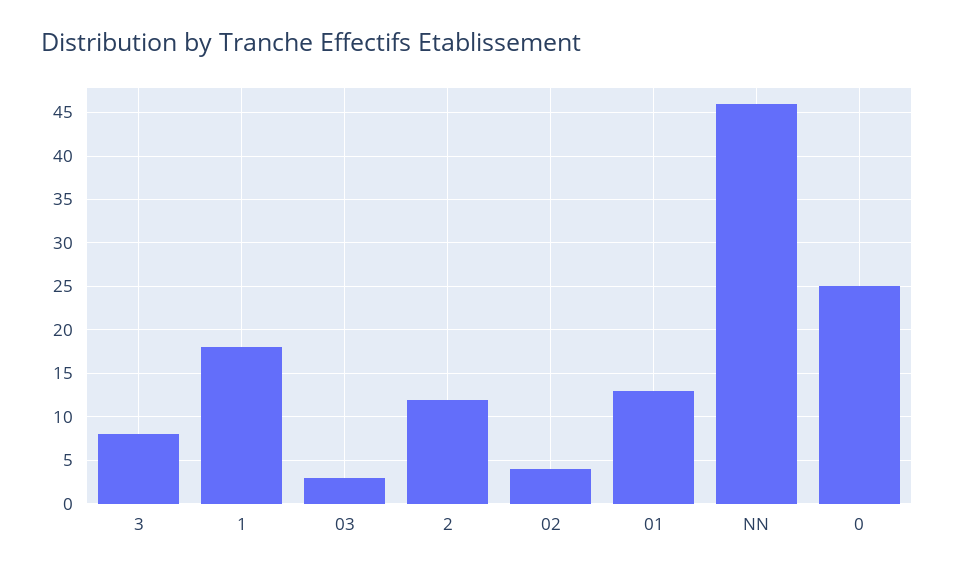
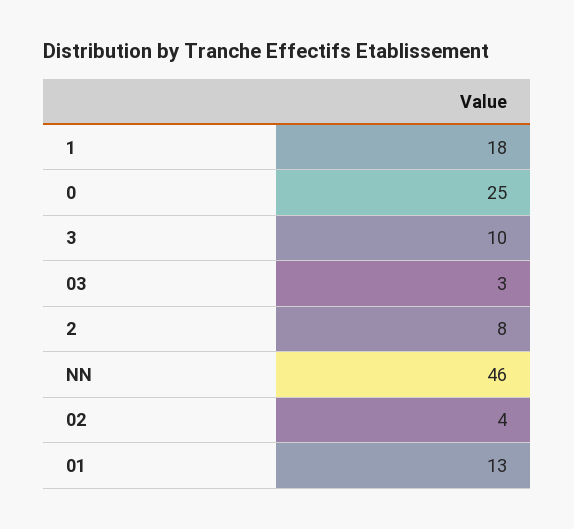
3: 8 -> 10
2: 12 -> 8

